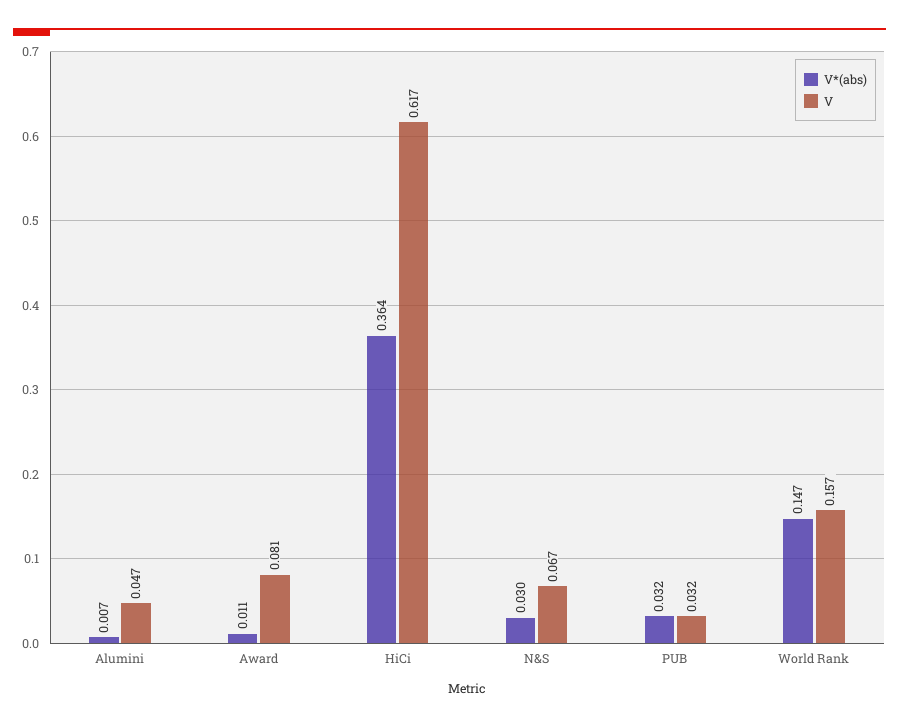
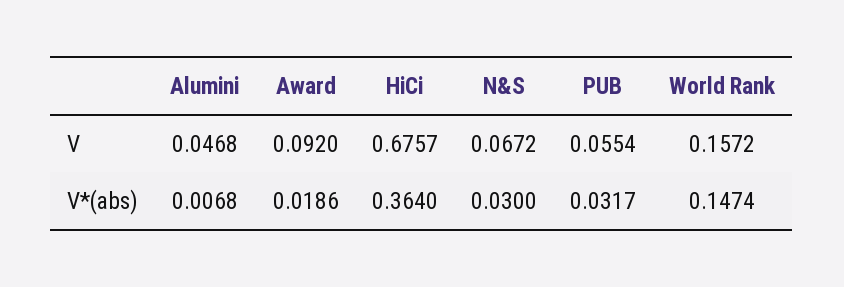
V*(abs), Award: 0.011 -> 0.0186
V, Award: 0.081 -> 0.092
V, HiCi: 0.617 -> 0.6757
V, PUB: 0.032 -> 0.0554

